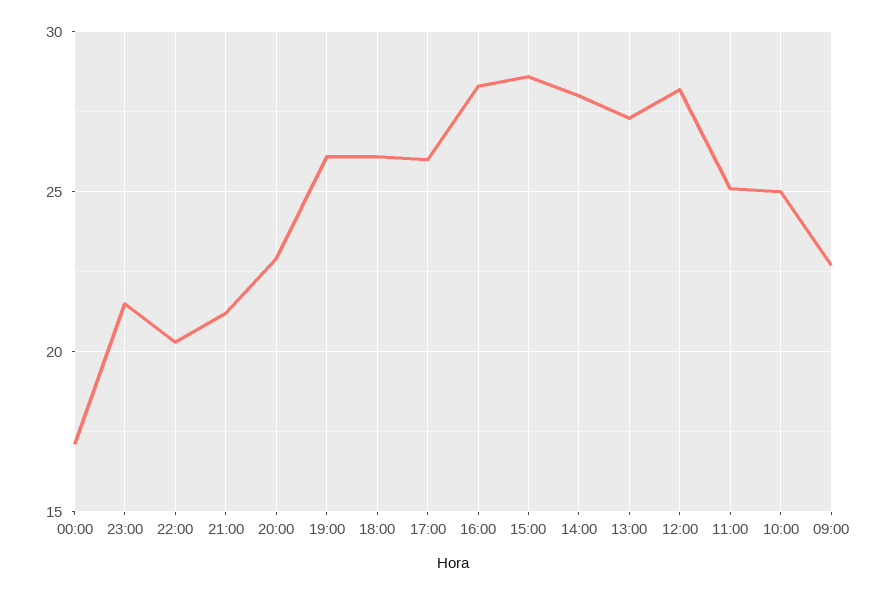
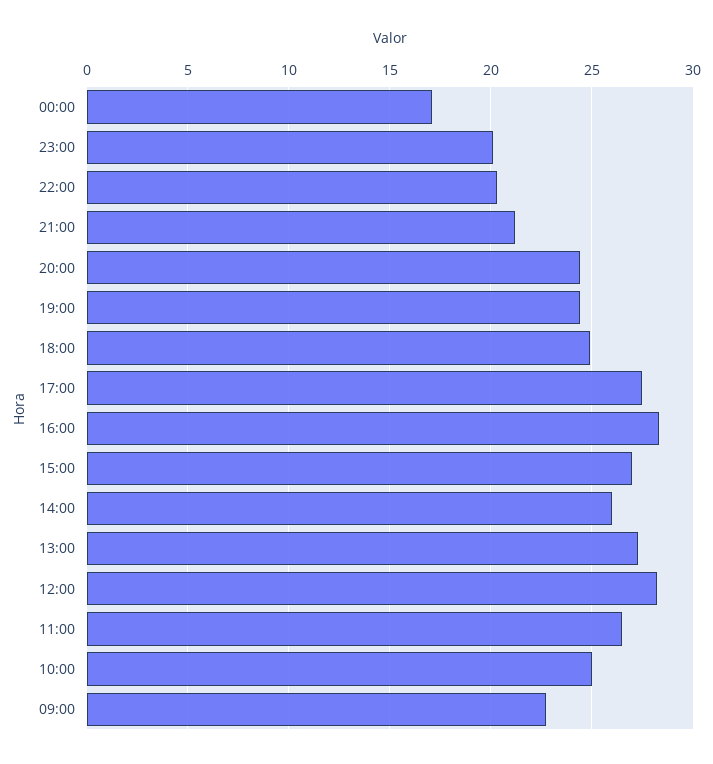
23:00: 21.5 -> 20
20:00: 23 -> 24.5
19:00: 26 -> 24.5
18:00: 26 -> 25
17:00: 26 -> 27.5
15:00: 28.5 -> 27
14:00: 28 -> 26
11:00: 25 -> 26.5

